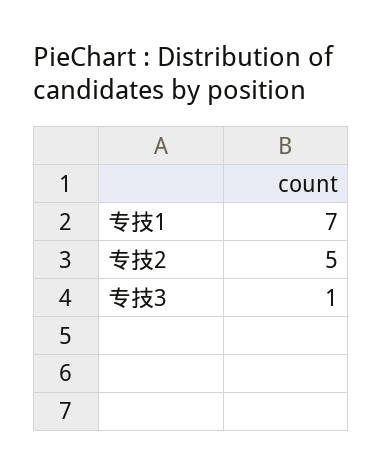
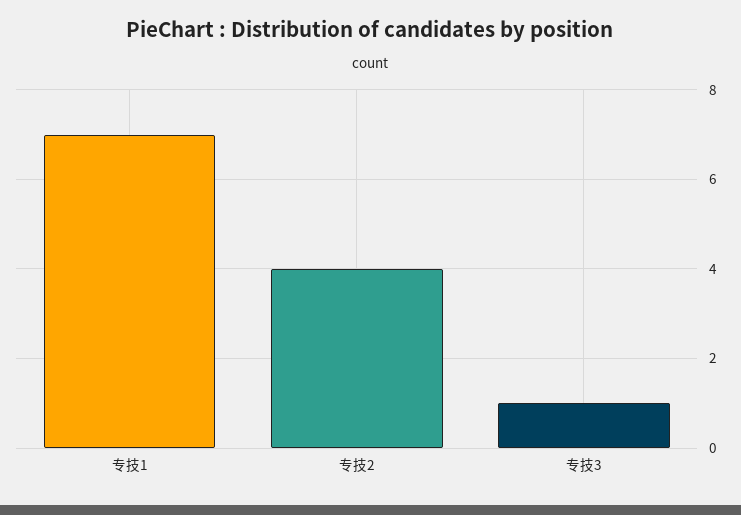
专技2: 5 -> 4

